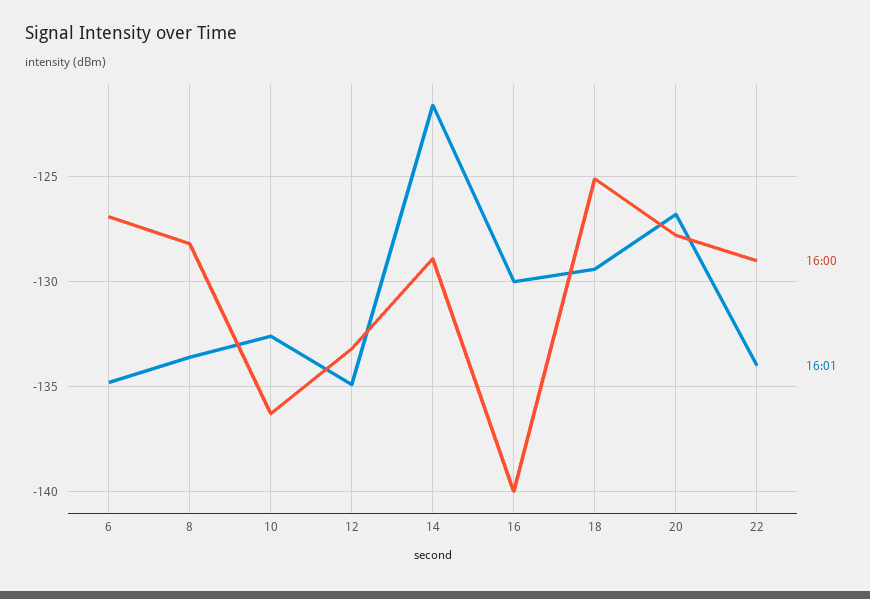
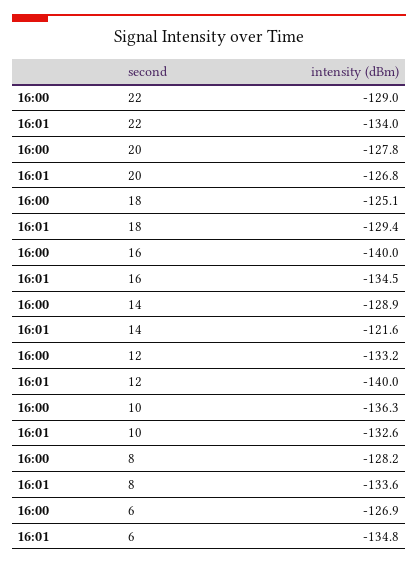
16:01, 12: -135 -> -140
16:01, 16: -130 -> -134.5

